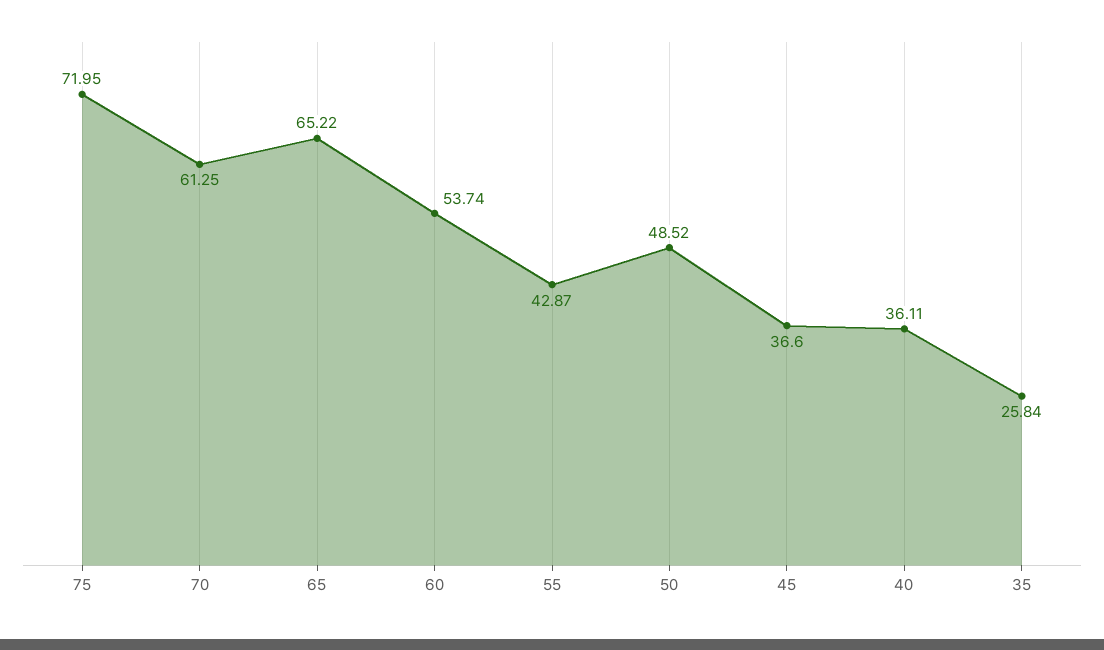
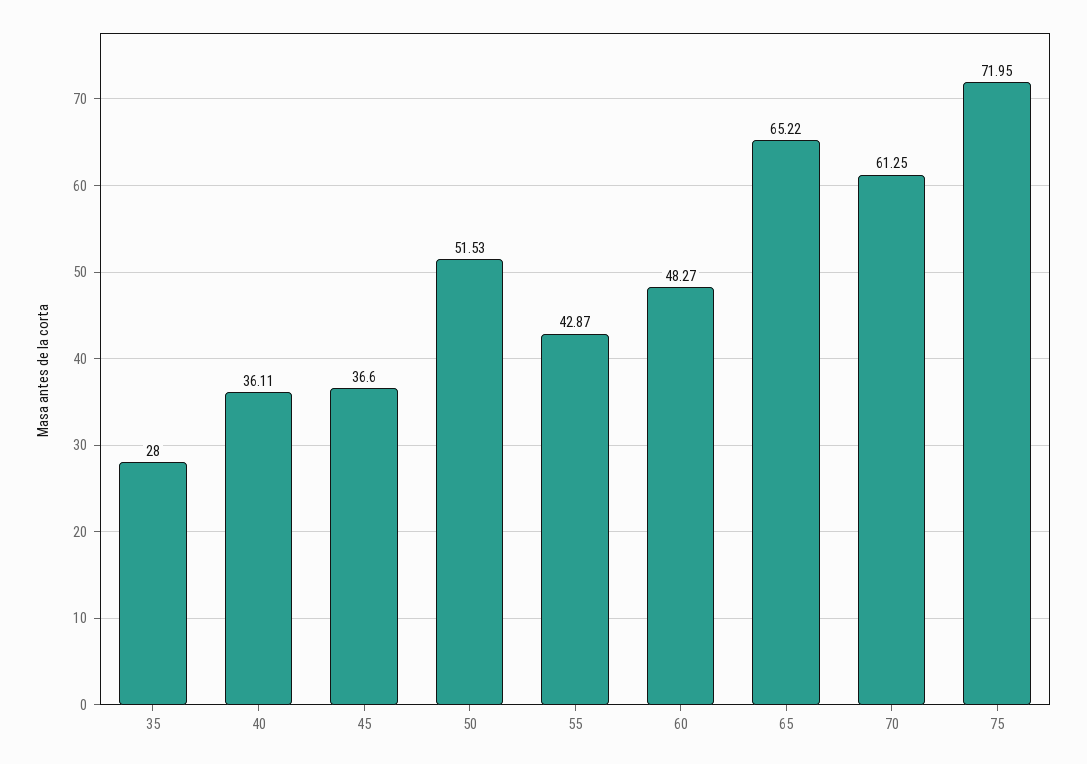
60: 53.74 -> 48.27
50: 48.52 -> 51.53
35: 25.84 -> 28

